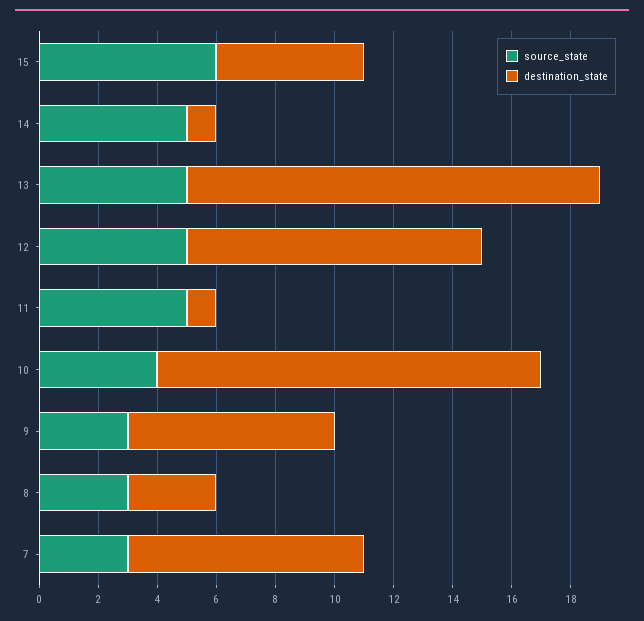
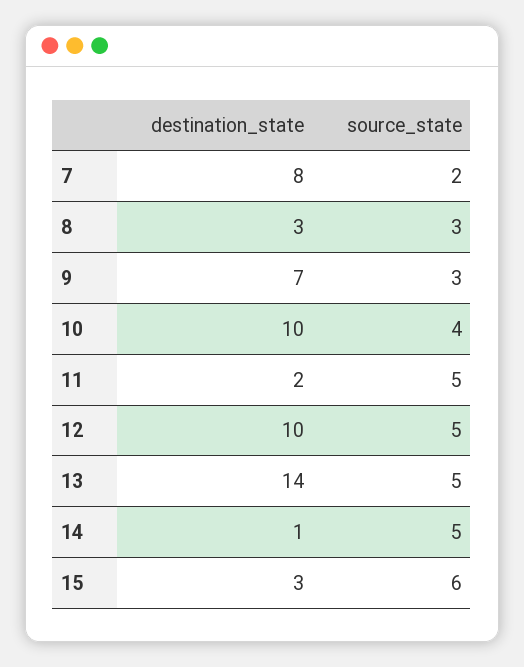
destination_state, 15: 5 -> 3
destination_state, 11: 1 -> 2
destination_state, 10: 13 -> 10
source_state, 7: 3 -> 2

